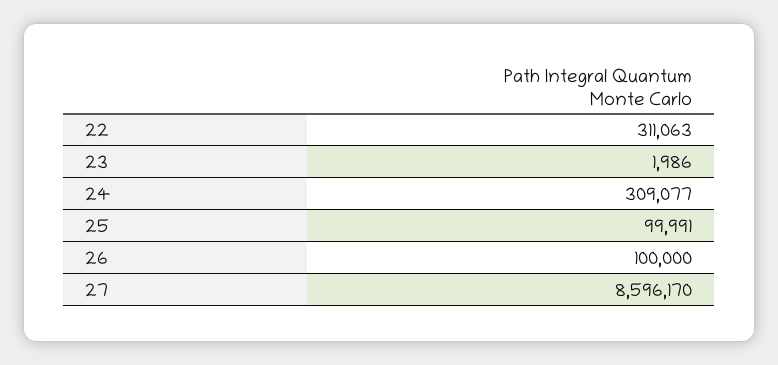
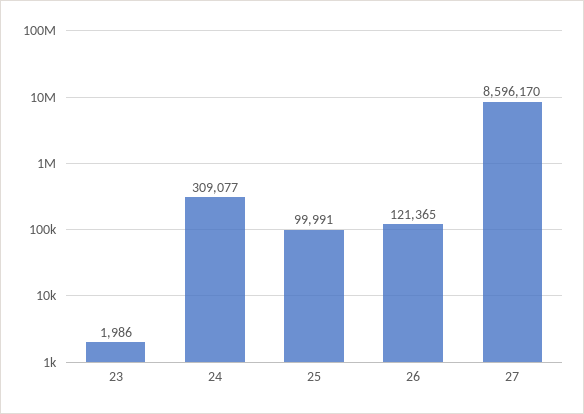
22: 311063 -> none
26: 100000 -> 121365

